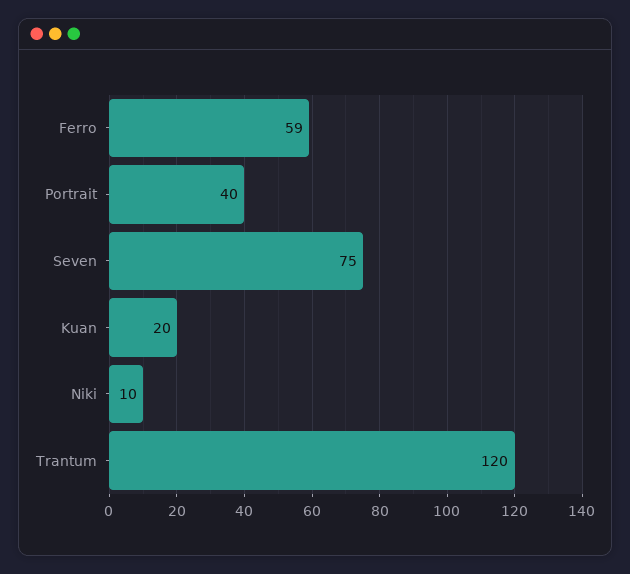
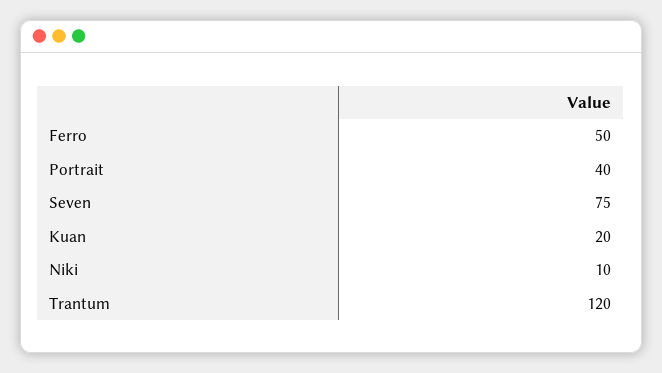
Ferro: 59 -> 50

